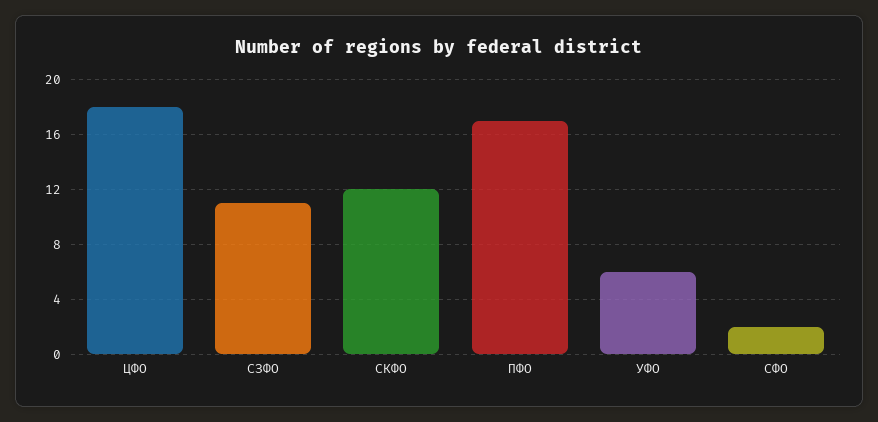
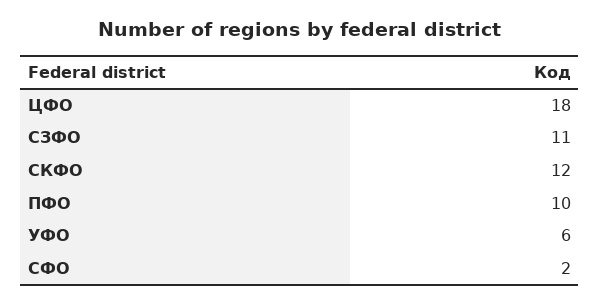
ПФО: 17 -> 10

